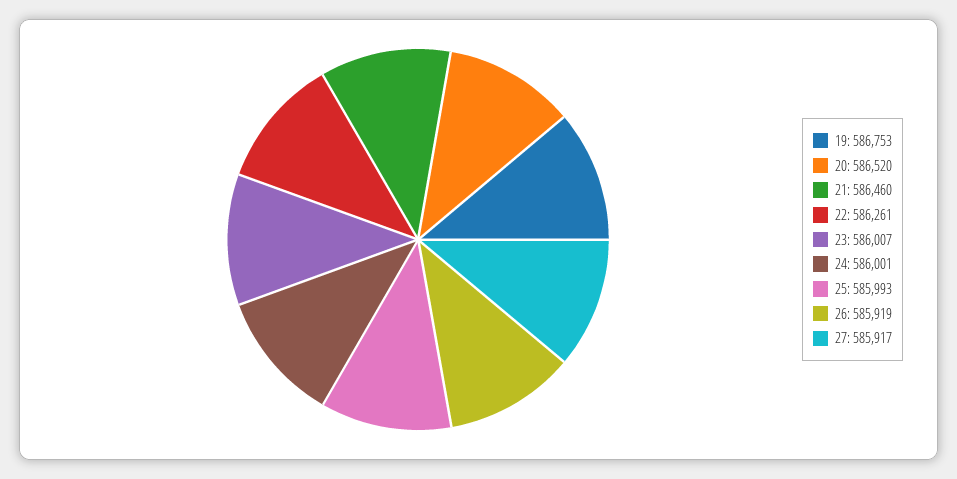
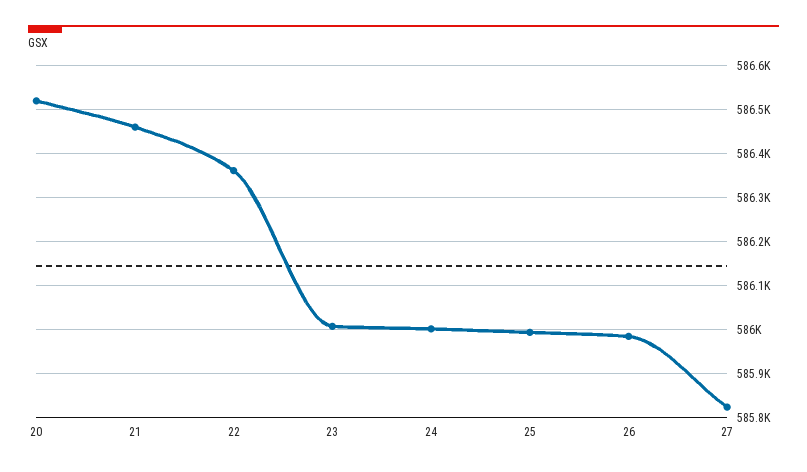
19: 586753 -> none
22: 586261 -> 586360
26: 585919 -> 585980
27: 585917 -> 585820

